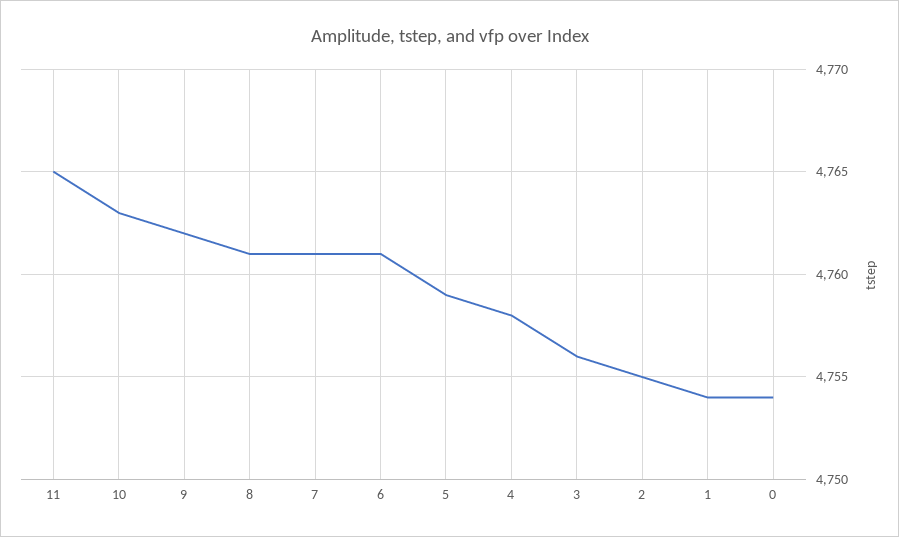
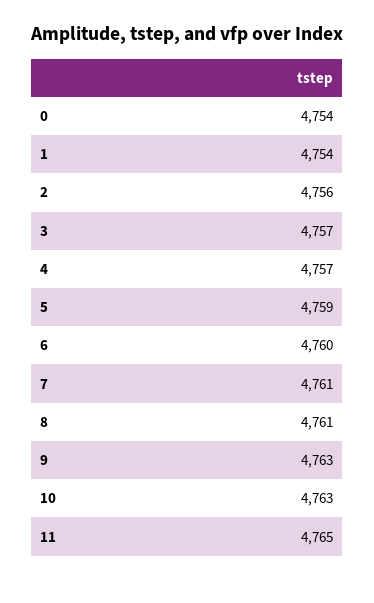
9: 4762 -> 4763
6: 4761 -> 4760
4: 4758 -> 4757
3: 4756 -> 4757
2: 4755 -> 4756

